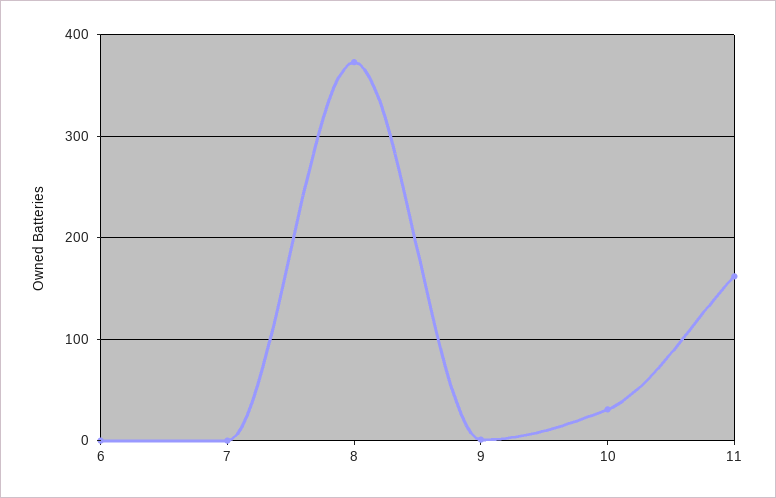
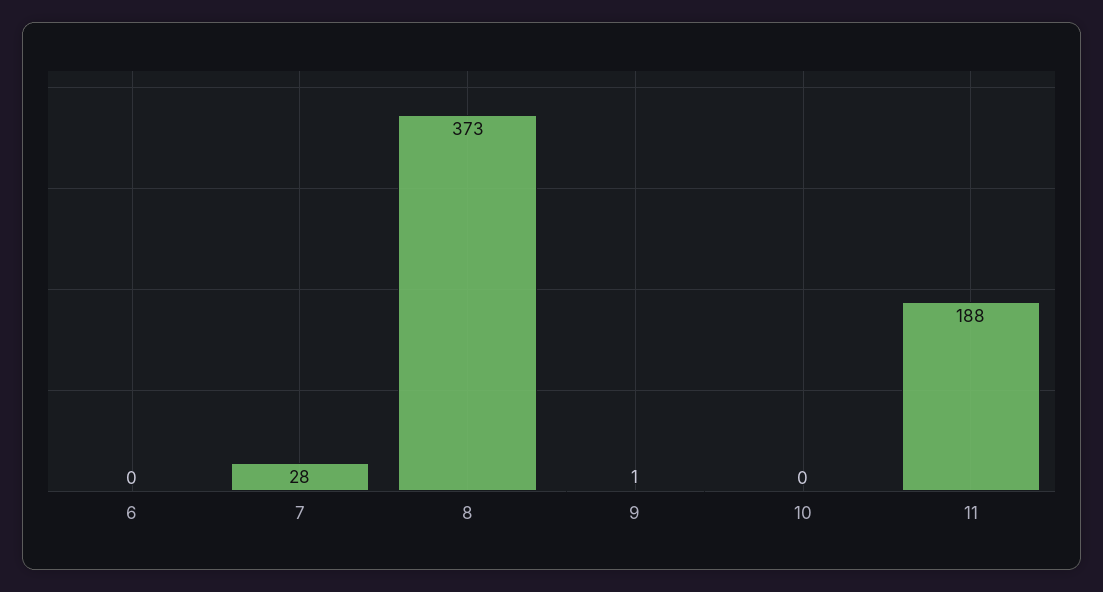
7: 0 -> 28
10: 30 -> 0
11: 160 -> 188

